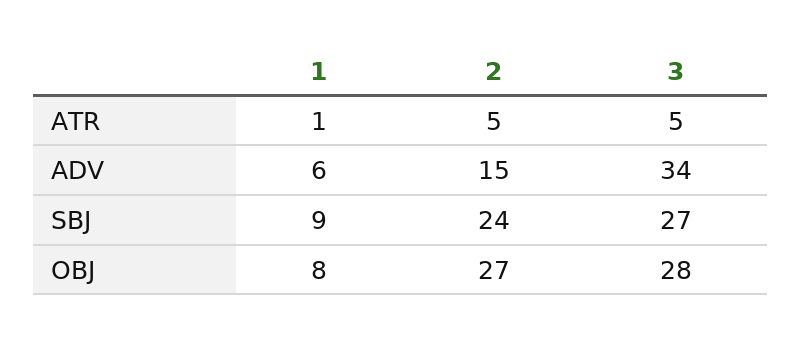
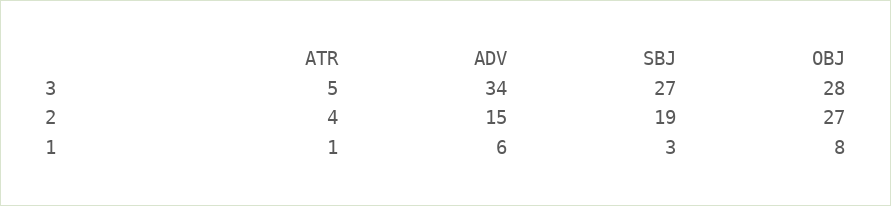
2, ATR: 5 -> 4
1, SBJ: 9 -> 3
2, SBJ: 24 -> 19

